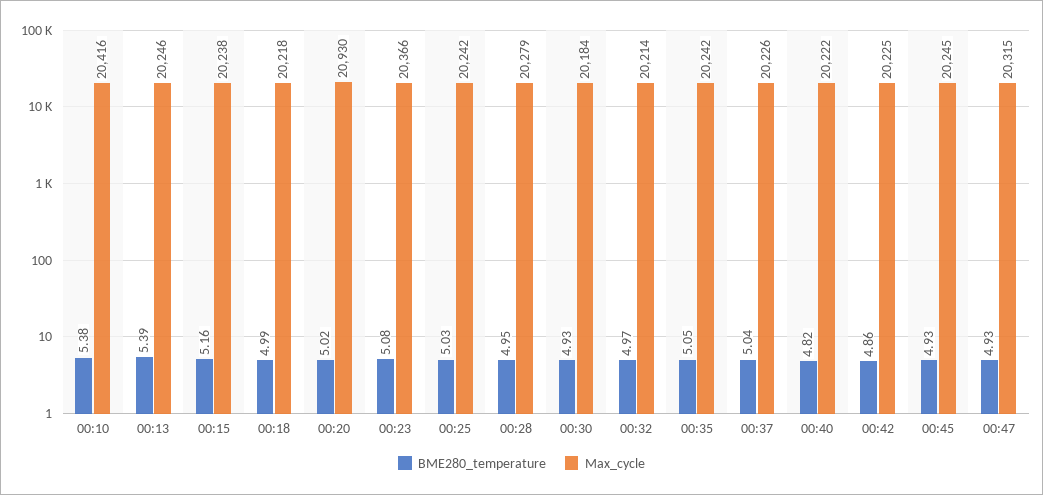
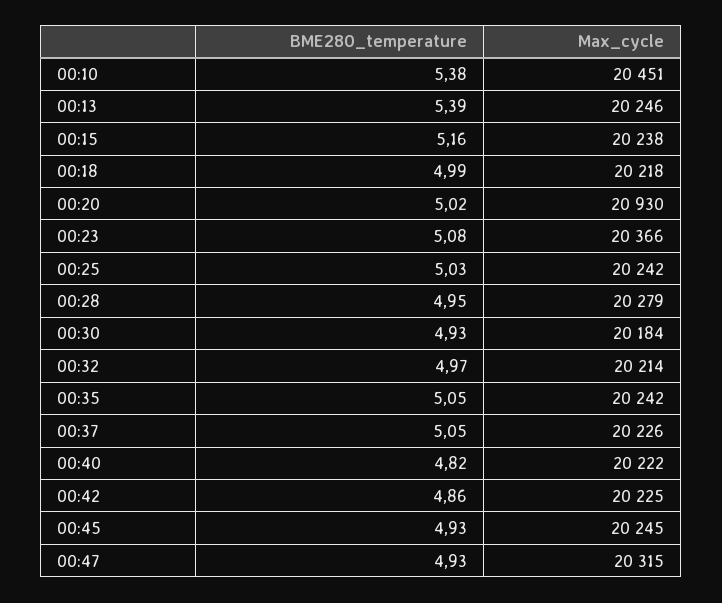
Max_cycle, 00:10: 20416 -> 20451
BME280_temperature, 00:37: 5.04 -> 5.05

